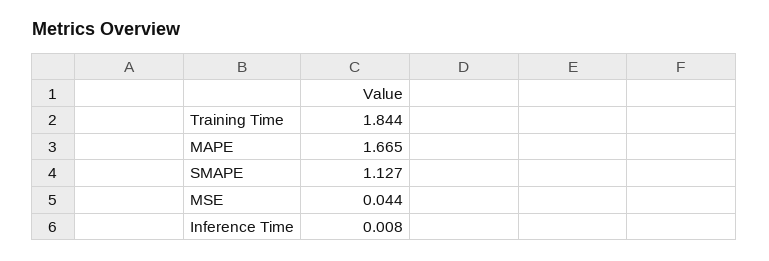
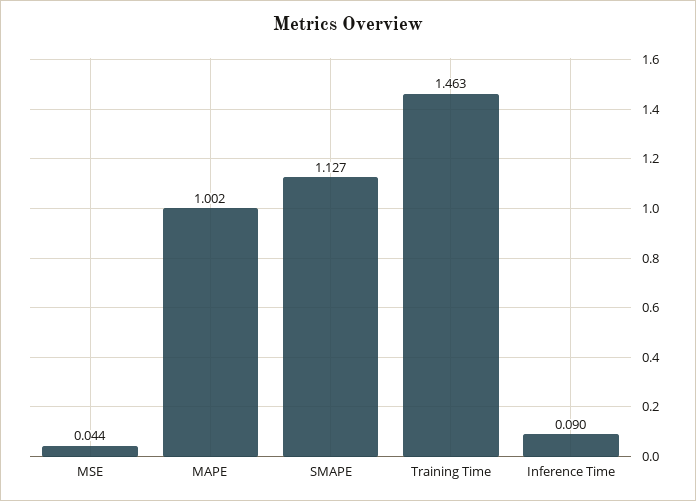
Training Time: 1.844 -> 1.463
MAPE: 1.665 -> 1.002
Inference Time: 0.008 -> 0.09

